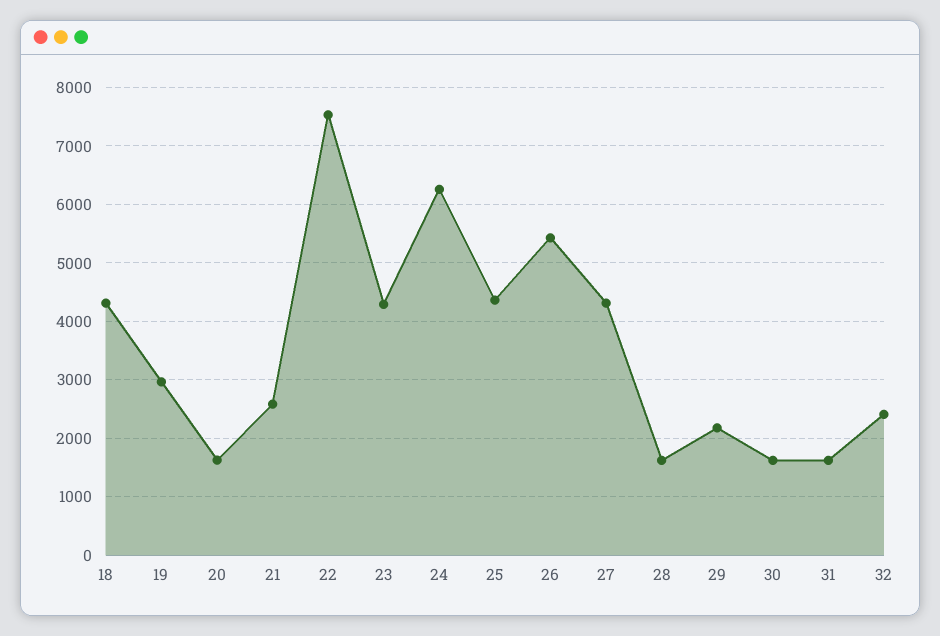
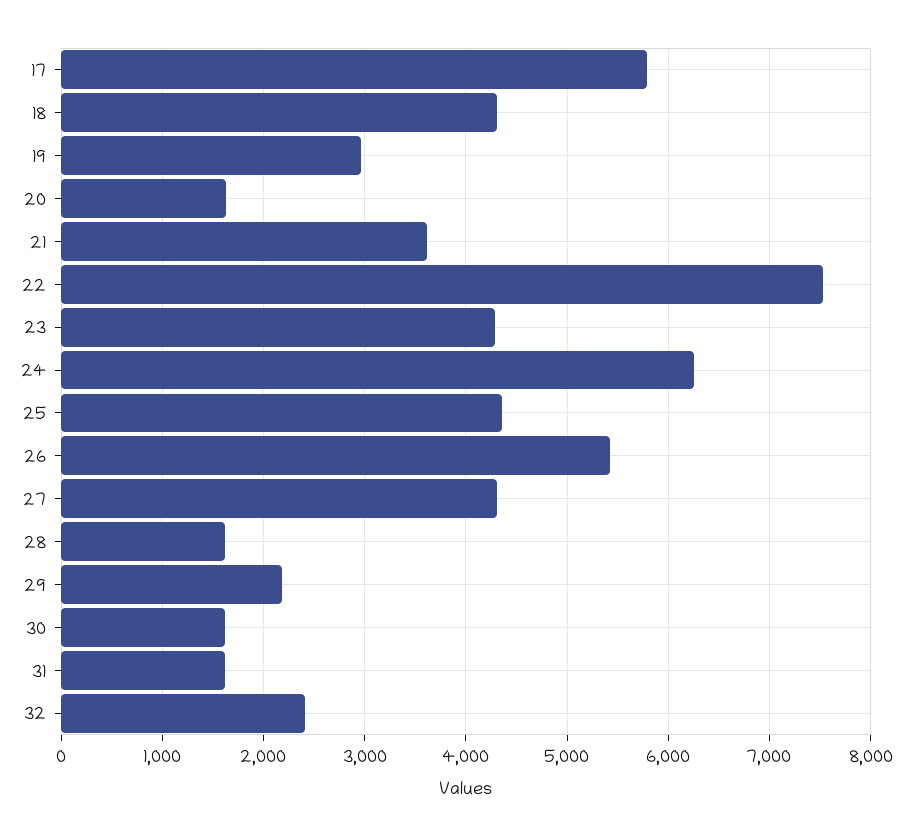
21: 2600 -> 3600
17: none -> 5800

